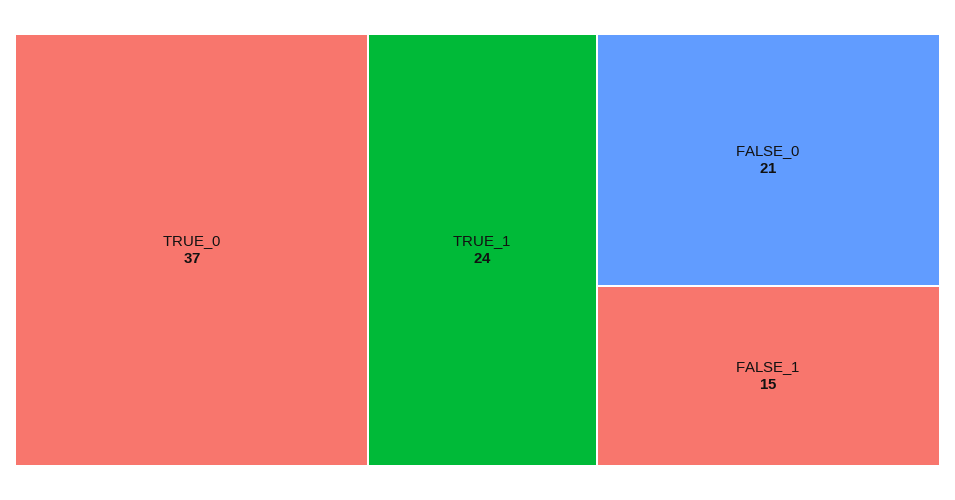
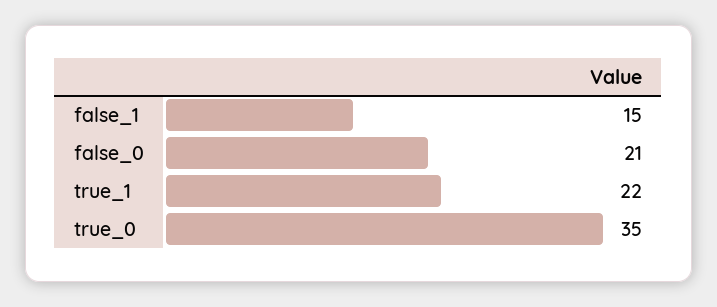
TRUE_0: 37 -> 35
TRUE_1: 24 -> 22

